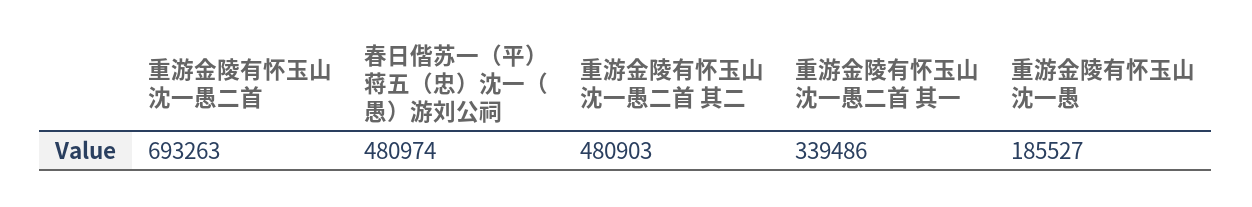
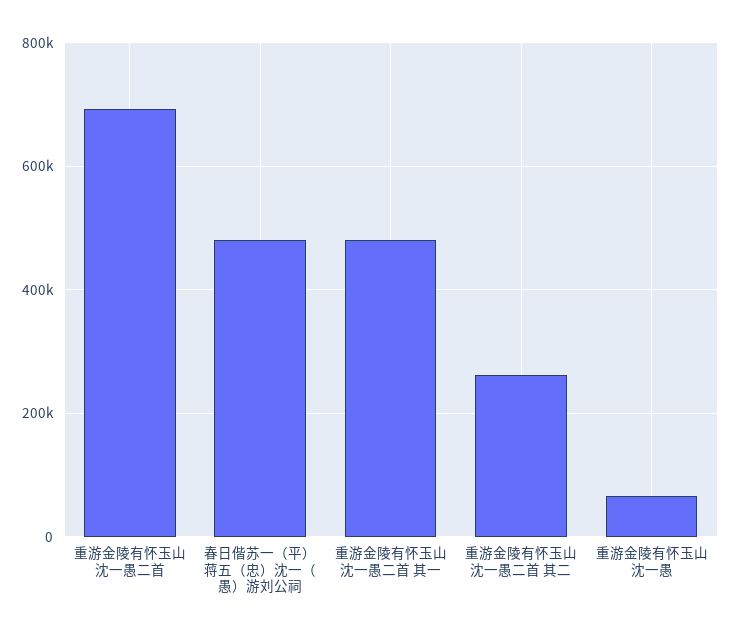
重游金陵有怀玉山沈一愚二首 其二: 480903 -> 260000
重游金陵有怀玉山沈一愚二首 其一: 339486 -> 480000
重游金陵有怀玉山沈一愚: 185527 -> 60000

